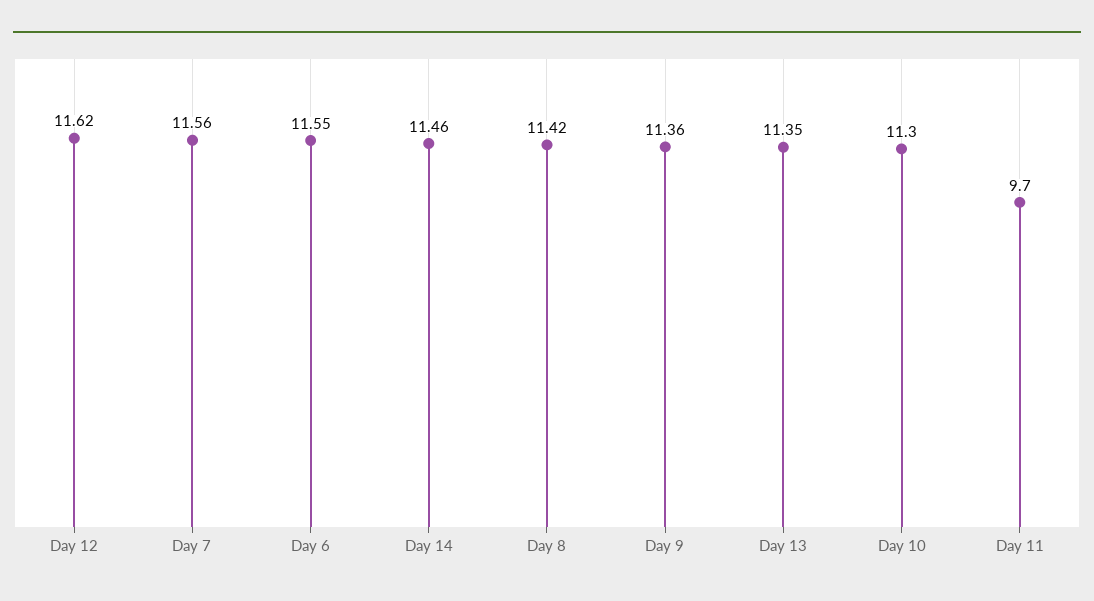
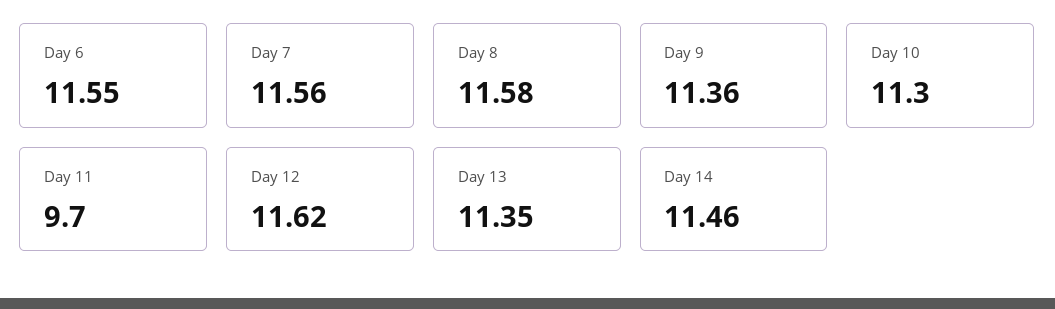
Day 8: 11.42 -> 11.58

